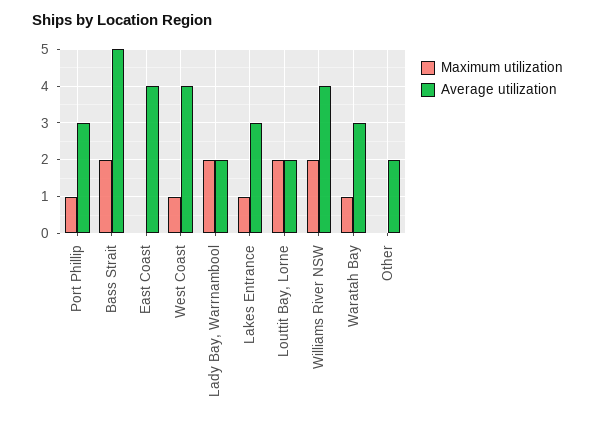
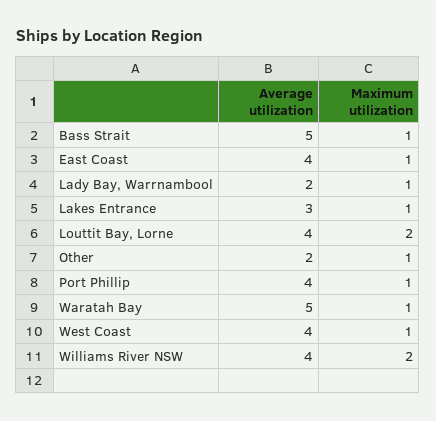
Average utilization, Port Phillip: 3 -> 4
Maximum utilization, Bass Strait: 2 -> 1
Maximum utilization, East Coast: 0 -> 1
Maximum utilization, Lady Bay, Warrnambool: 2 -> 1
Average utilization, Louttit Bay, Lorne: 2 -> 4
Average utilization, Waratah Bay: 3 -> 5
Maximum utilization, Other: 0 -> 1

